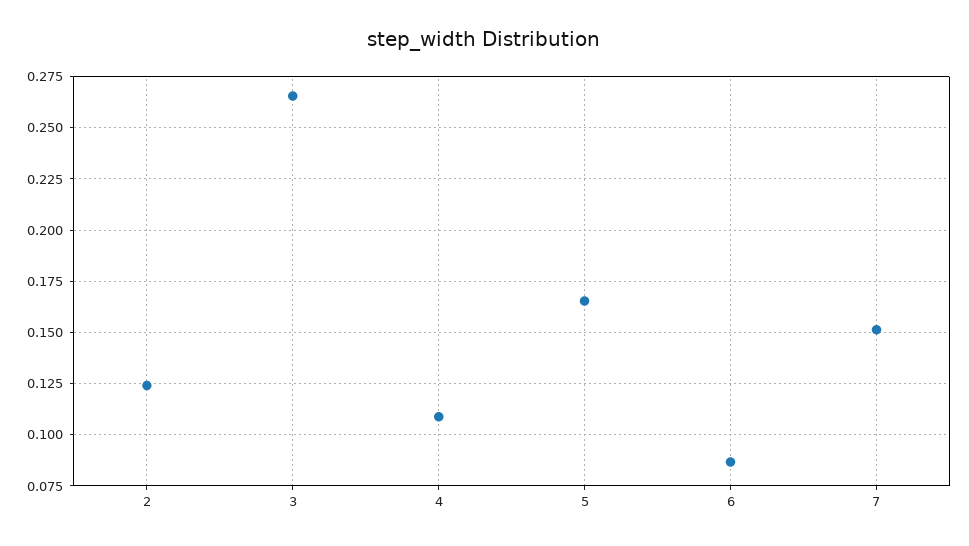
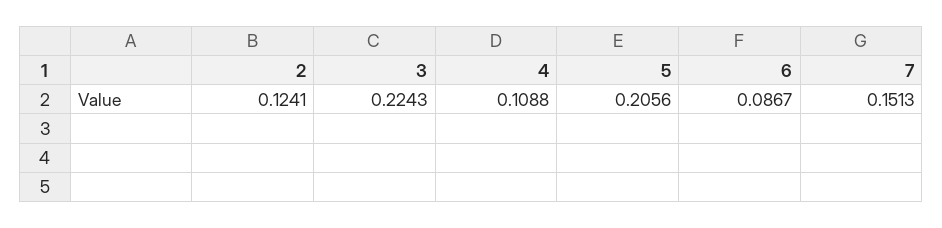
3: 0.265 -> 0.2243
5: 0.165 -> 0.2056

